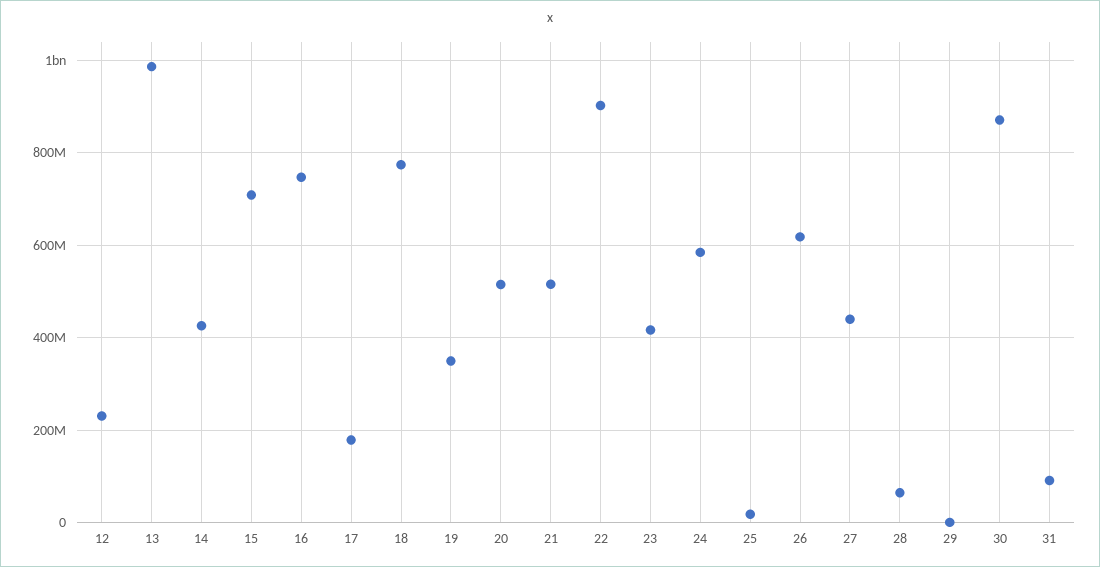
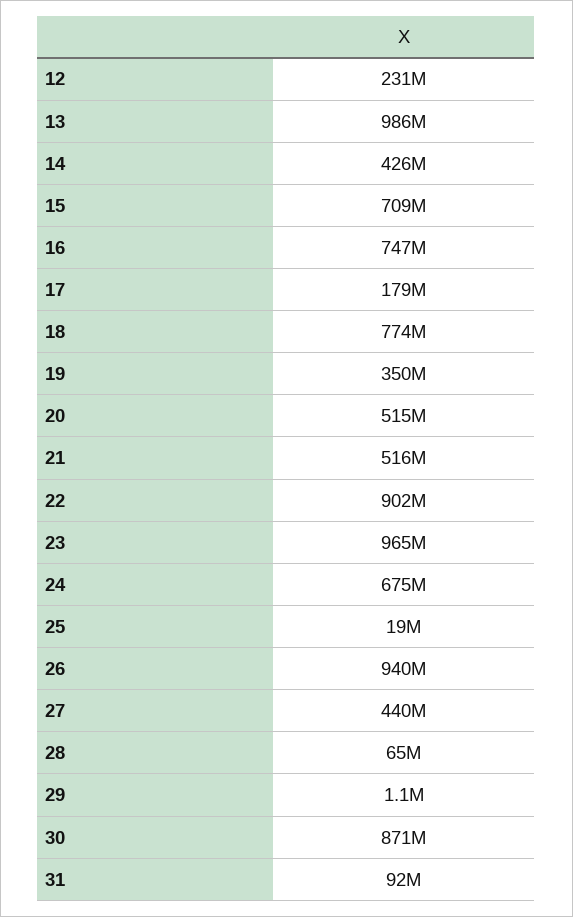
23: 420000000 -> 965000000
24: 580000000 -> 675000000
26: 620000000 -> 940000000

